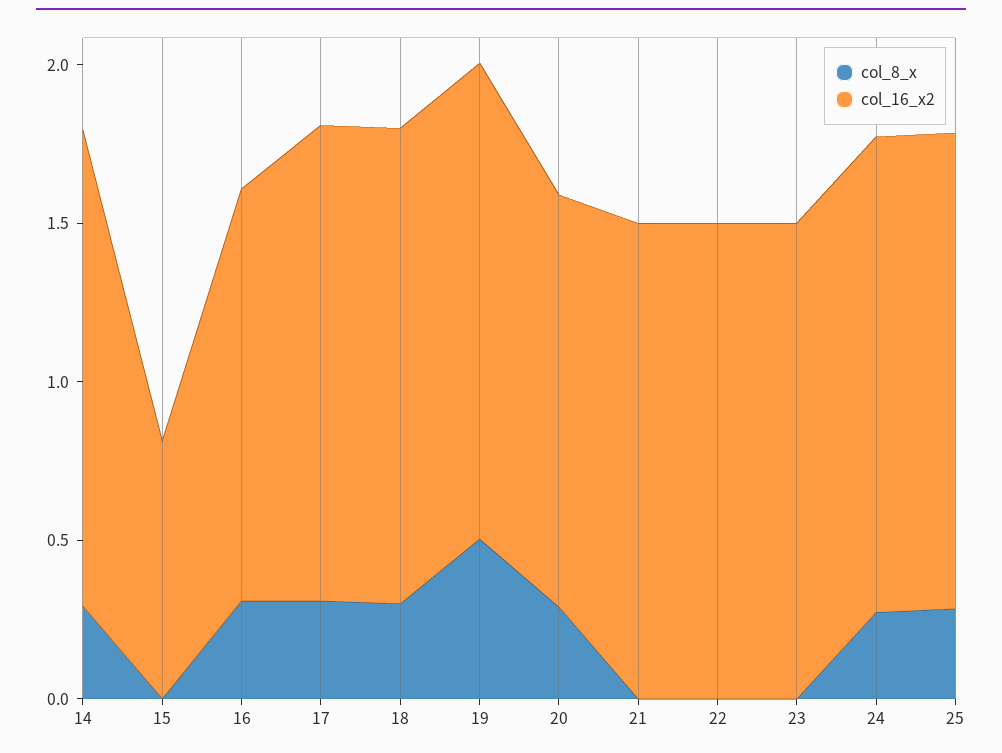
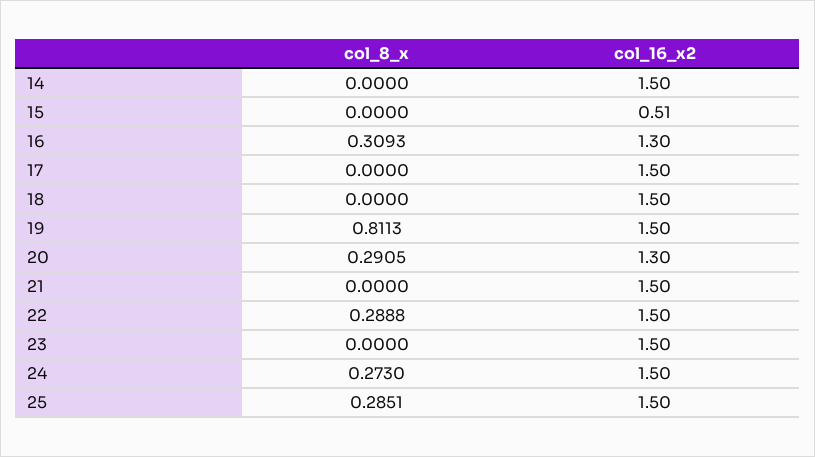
col_8_x, 14: 0.3 -> 0
col_16_x2, 15: 0.8 -> 0.51
col_8_x, 17: 0.3 -> 0
col_8_x, 18: 0.3 -> 0
col_8_x, 19: 0.5 -> 0.8113
col_8_x, 22: 0 -> 0.2888

